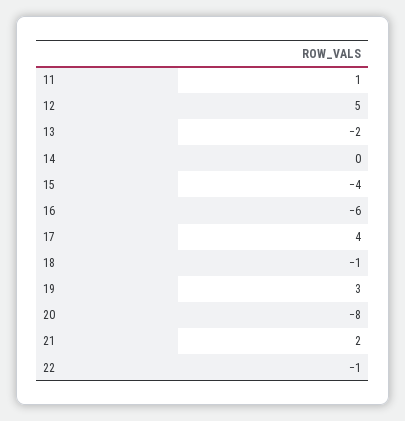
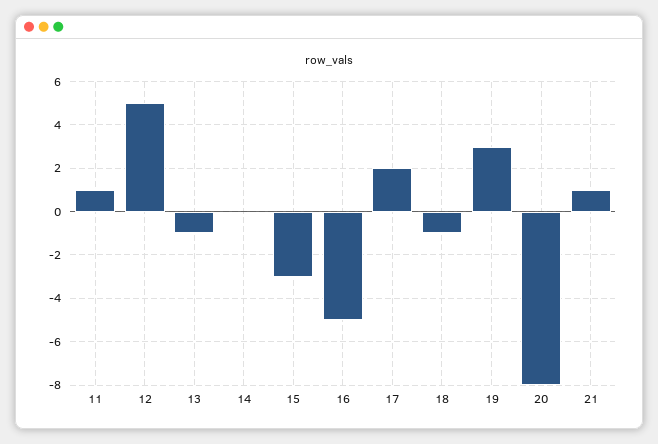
13: -2 -> -1
15: -4 -> -3
16: -6 -> -5
17: 4 -> 2
21: 2 -> 1
22: -1 -> none

